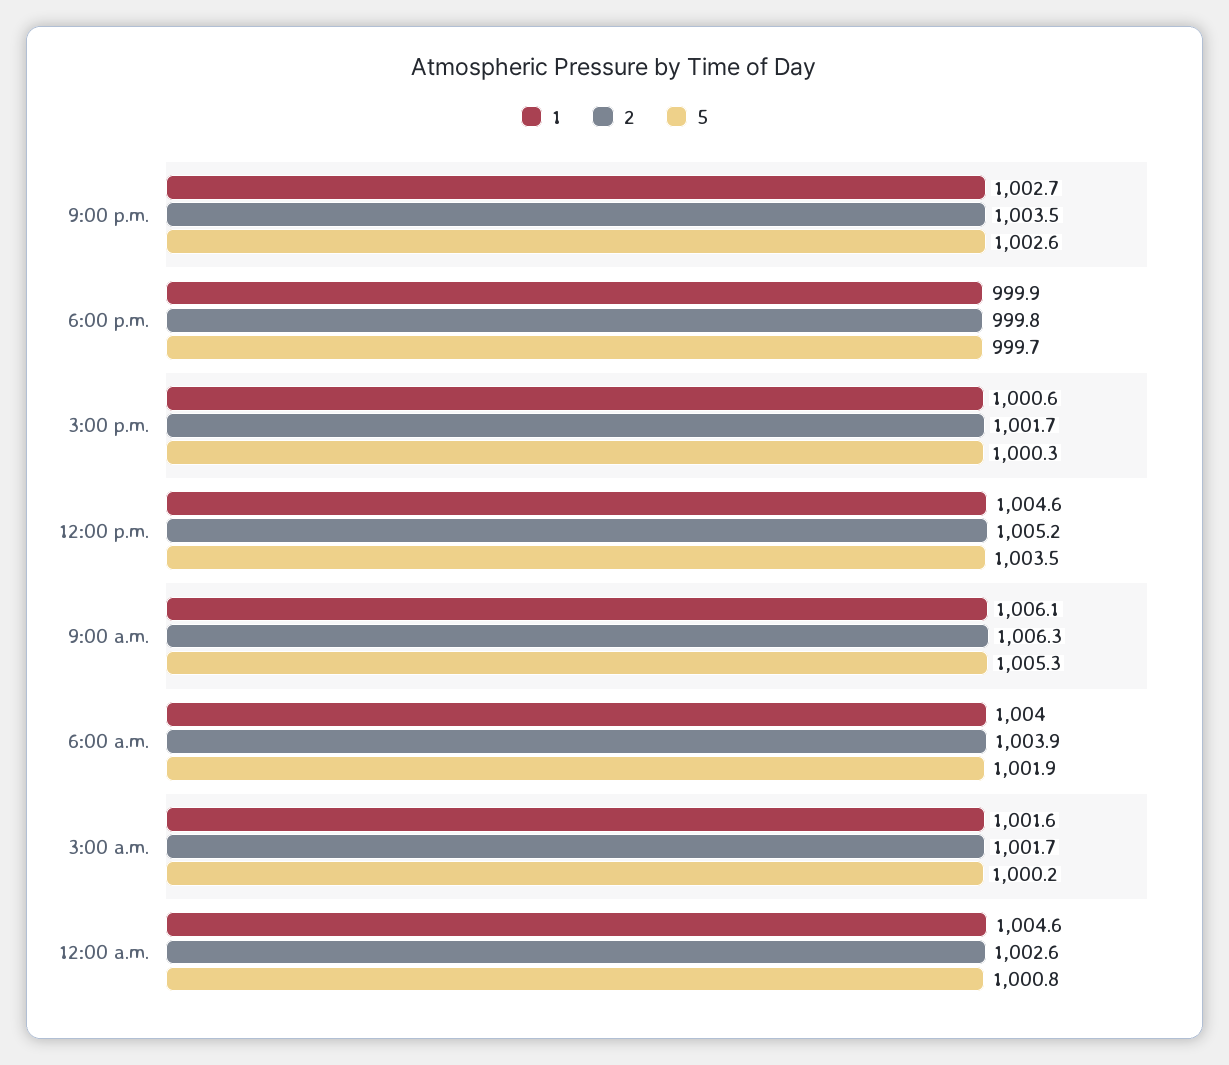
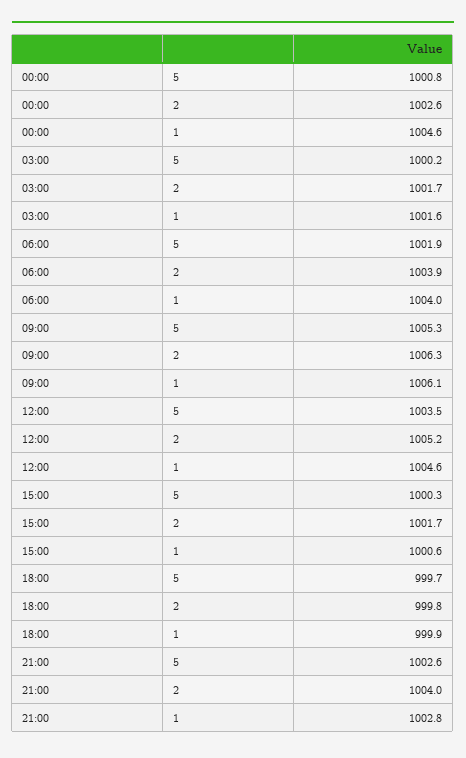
1, 9:00 p.m.: 1002.7 -> 1002.8
2, 9:00 p.m.: 1003.5 -> 1004

